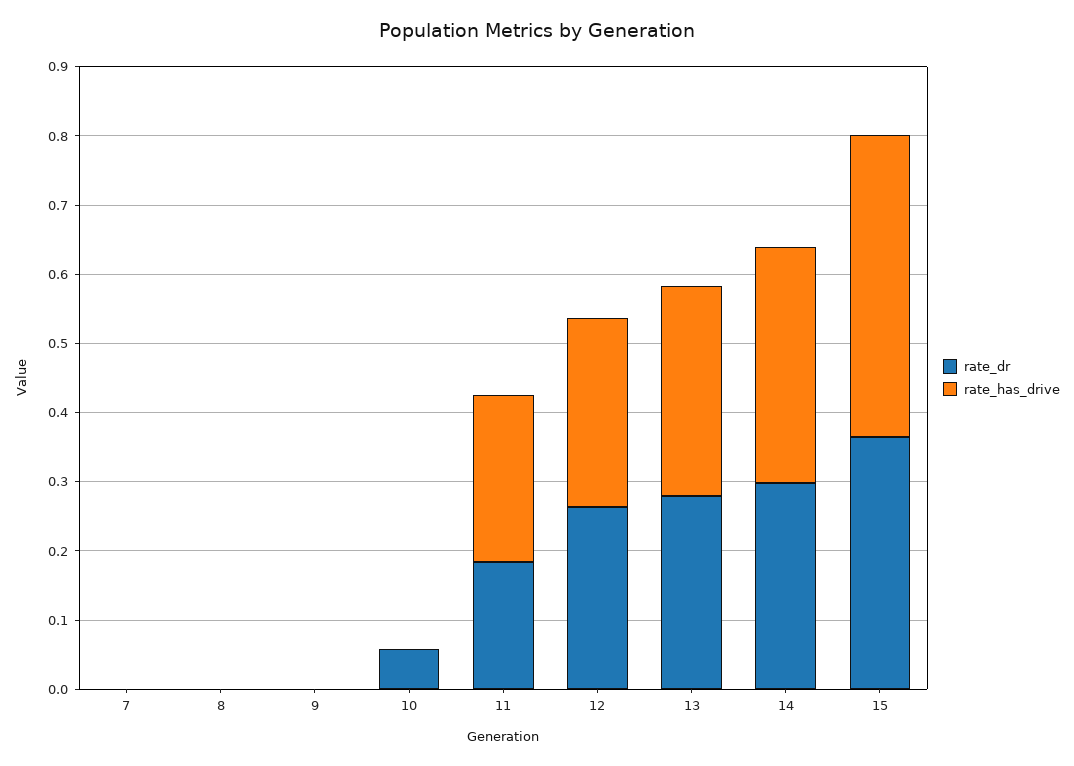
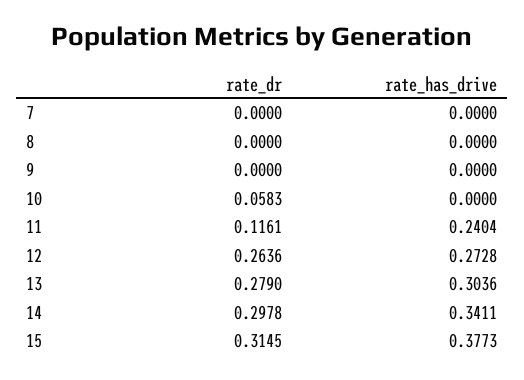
rate_dr, 11: 0.18 -> 0.1161
rate_dr, 15: 0.36 -> 0.3145
rate_has_drive, 15: 0.44 -> 0.3773

